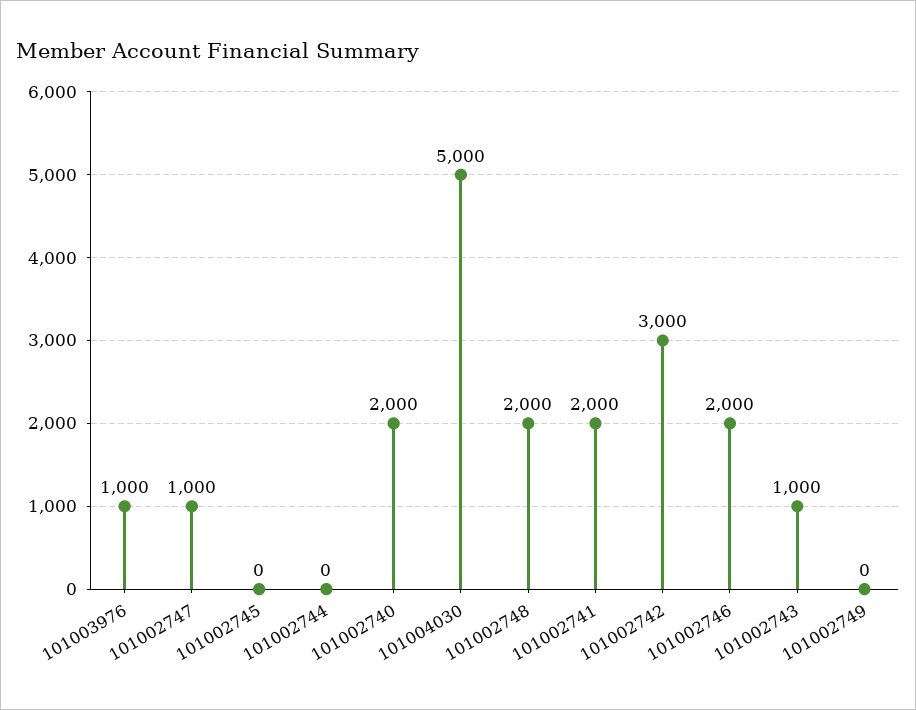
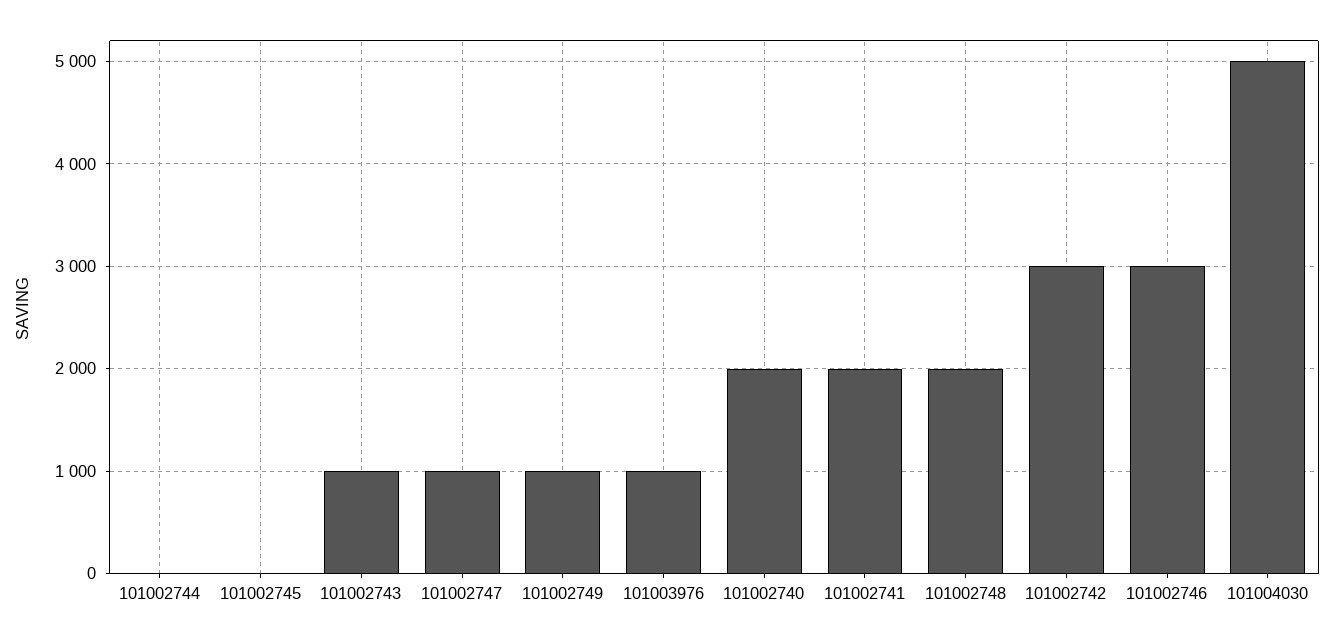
101002746: 2000 -> 3000
101002749: 0 -> 1000

